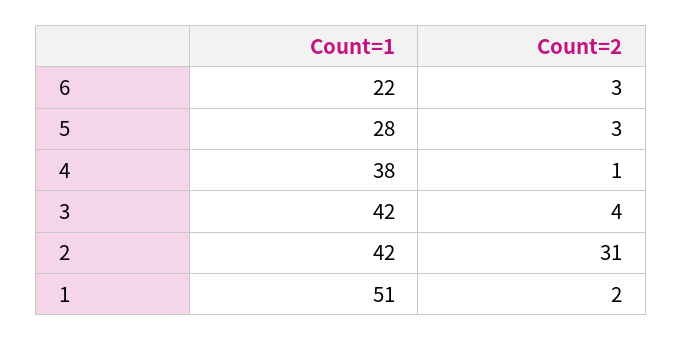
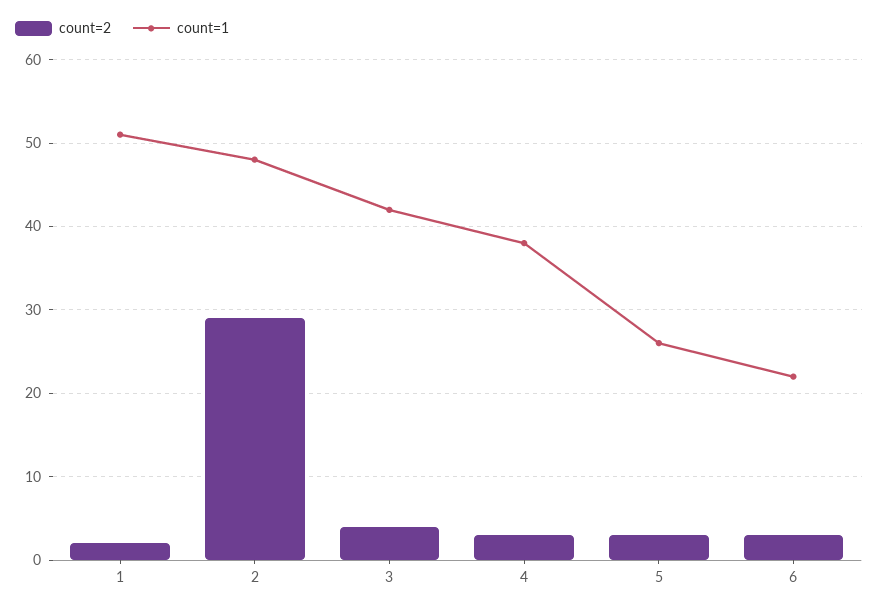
Count=1, 5: 28 -> 26
Count=2, 4: 1 -> 3
Count=1, 2: 42 -> 48
Count=2, 2: 31 -> 29

